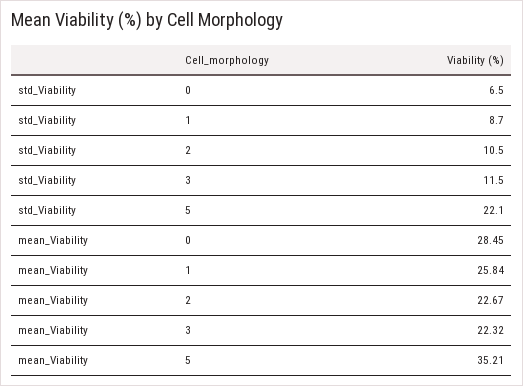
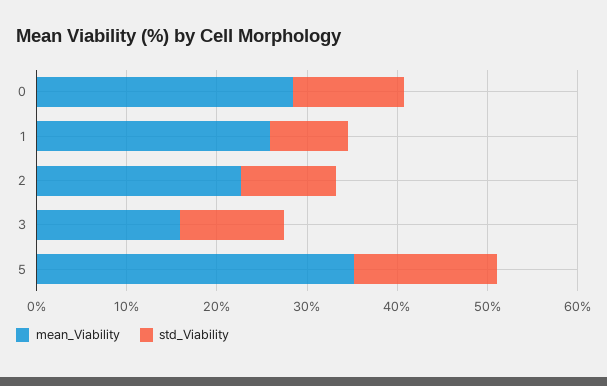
std_Viability, 0: 6.5 -> 12
std_Viability, 5: 22.1 -> 16
mean_Viability, 3: 22.32 -> 16

